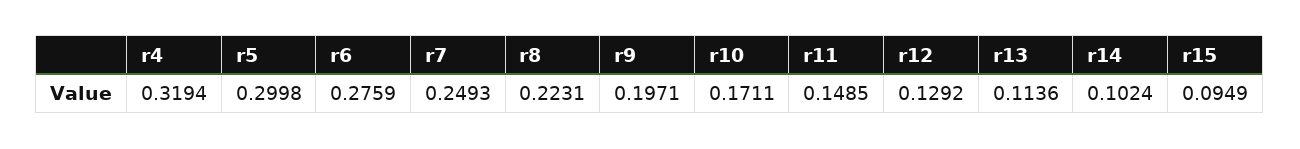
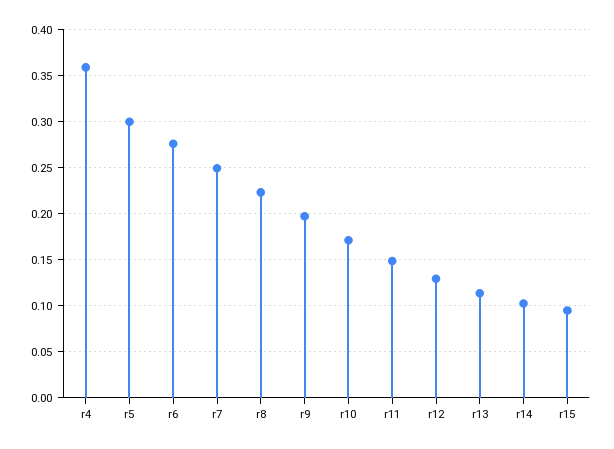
r4: 0.3194 -> 0.36

